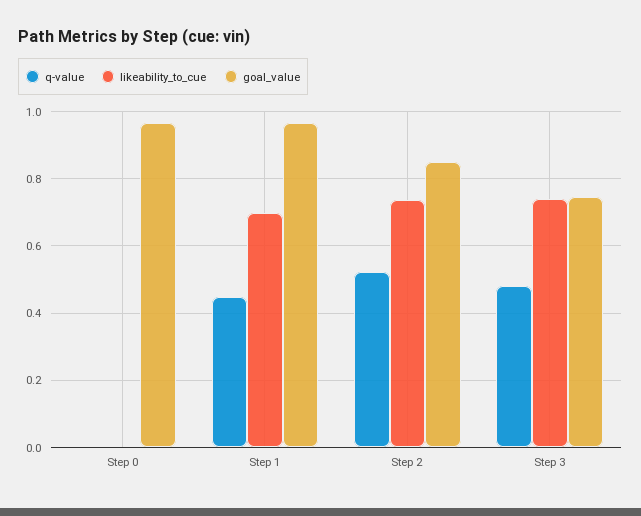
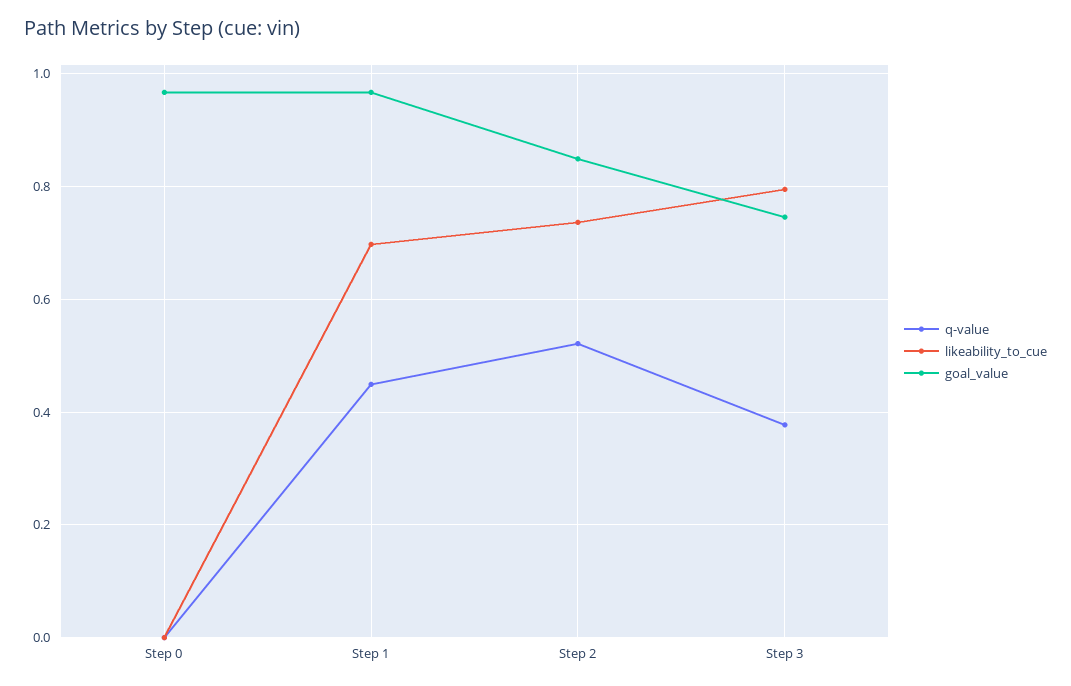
q-value, Step 3: 0.48 -> 0.38
likeability_to_cue, Step 3: 0.74 -> 0.8

